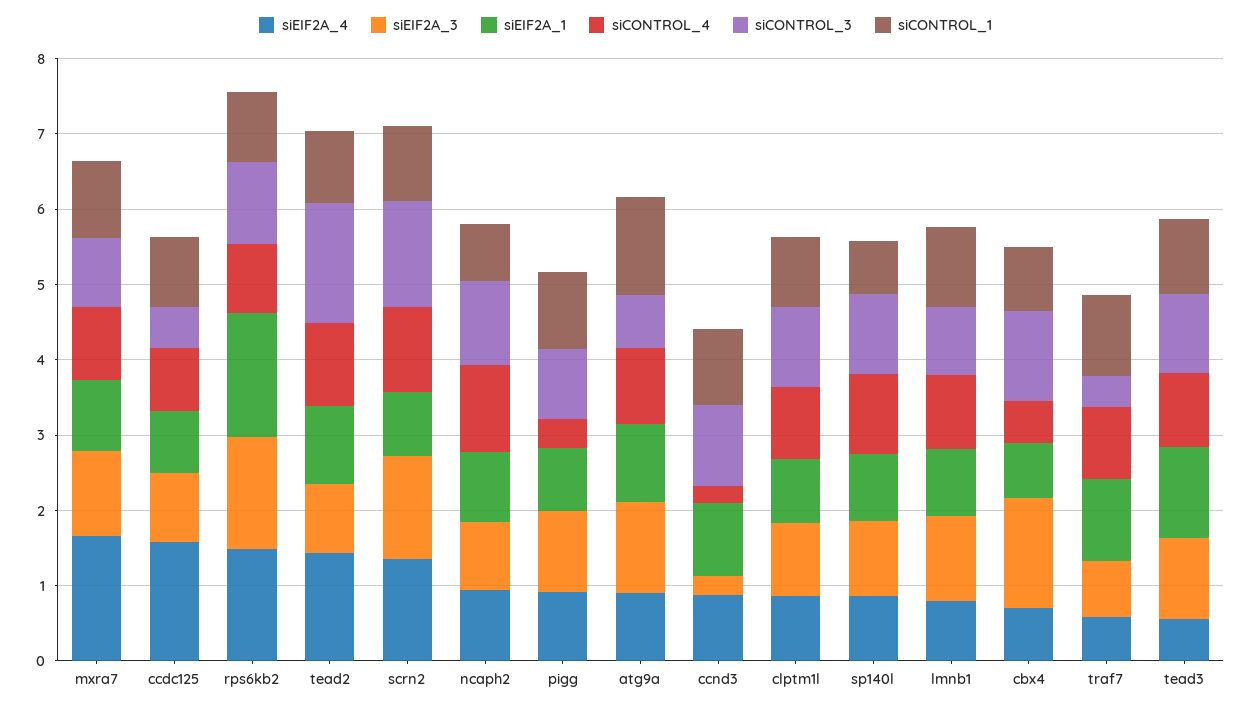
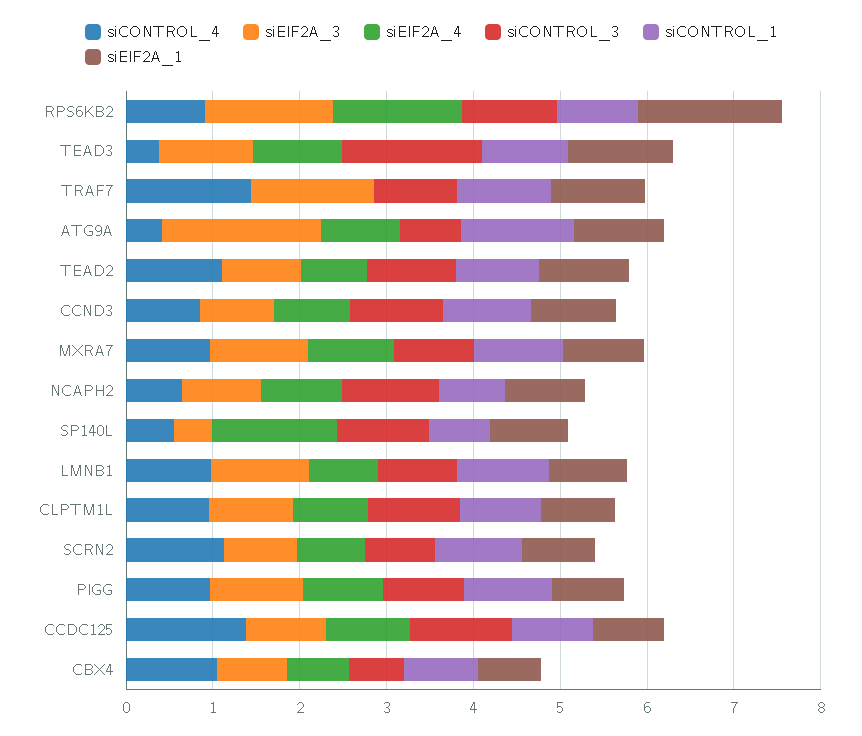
siEIF2A_4, mxra7: 1.6 -> 1
siEIF2A_4, ccdc125: 1.6 -> 1
siCONTROL_4, ccdc125: 0.8 -> 1.4
siCONTROL_3, ccdc125: 0.6 -> 1.2
siEIF2A_4, tead2: 1.4 -> 0.8
siCONTROL_3, tead2: 1.6 -> 1
siEIF2A_4, scrn2: 1.4 -> 0.8
siEIF2A_3, scrn2: 1.4 -> 0.8
siCONTROL_3, scrn2: 1.4 -> 0.8
siCONTROL_4, ncaph2: 1.2 -> 0.6
siCONTROL_4, pigg: 0.4 -> 1
siEIF2A_3, atg9a: 1.2 -> 1.8
siCONTROL_4, atg9a: 1 -> 0.4
siEIF2A_3, ccnd3: 0.2 -> 0.8
siCONTROL_4, ccnd3: 0.2 -> 0.8
siEIF2A_4, sp140l: 0.8 -> 1.4
siEIF2A_3, sp140l: 1 -> 0.4
siCONTROL_4, sp140l: 1 -> 0.6
siEIF2A_3, cbx4: 1.4 -> 0.8
siCONTROL_4, cbx4: 0.6 -> 1
siCONTROL_3, cbx4: 1.2 -> 0.6
siEIF2A_4, traf7: 0.6 -> 0
siEIF2A_3, traf7: 0.8 -> 1.4
siCONTROL_4, traf7: 1 -> 1.4
siCONTROL_3, traf7: 0.4 -> 1
siEIF2A_4, tead3: 0.6 -> 1
siCONTROL_4, tead3: 1 -> 0.4
siCONTROL_3, tead3: 1 -> 1.6

